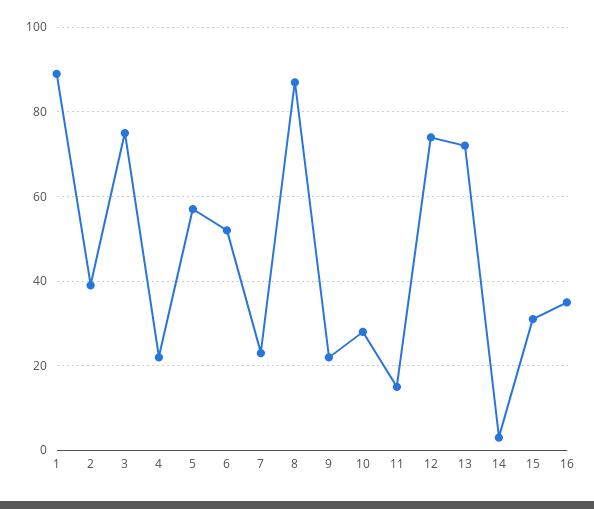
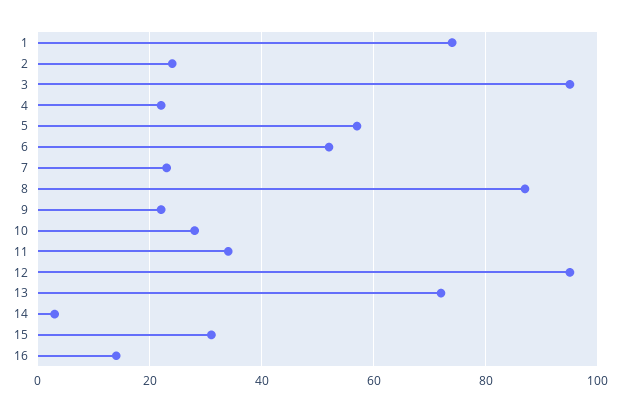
1: 90 -> 75
2: 40 -> 25
3: 75 -> 95
11: 15 -> 35
12: 75 -> 95
16: 35 -> 15

